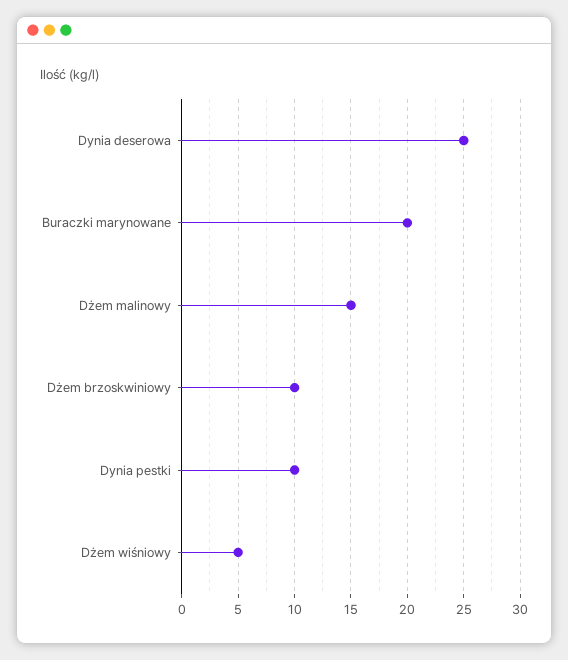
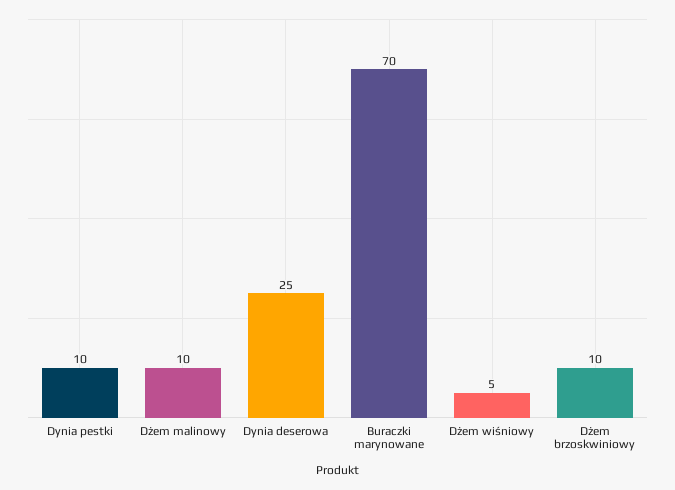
Buraczki marynowane: 20 -> 70
Dżem malinowy: 15 -> 10

